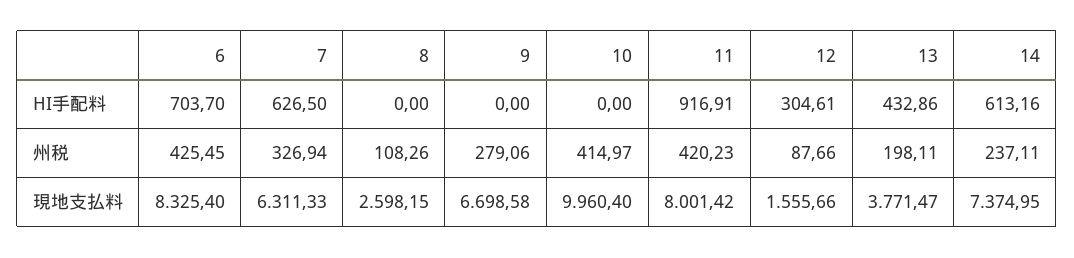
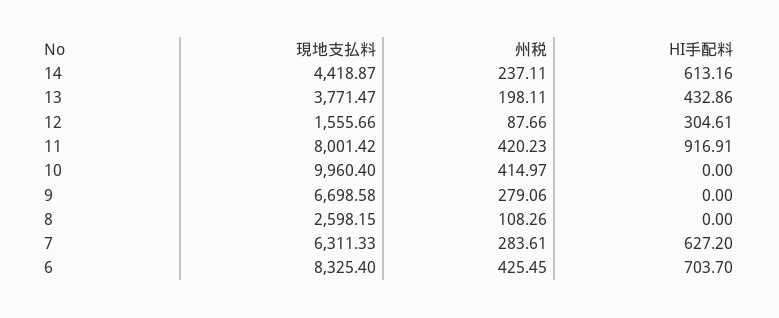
7, HI手配料: 626.5 -> 627.2
7, 州税: 326.94 -> 283.61
14, 現地支払料: 7374.95 -> 4418.87

